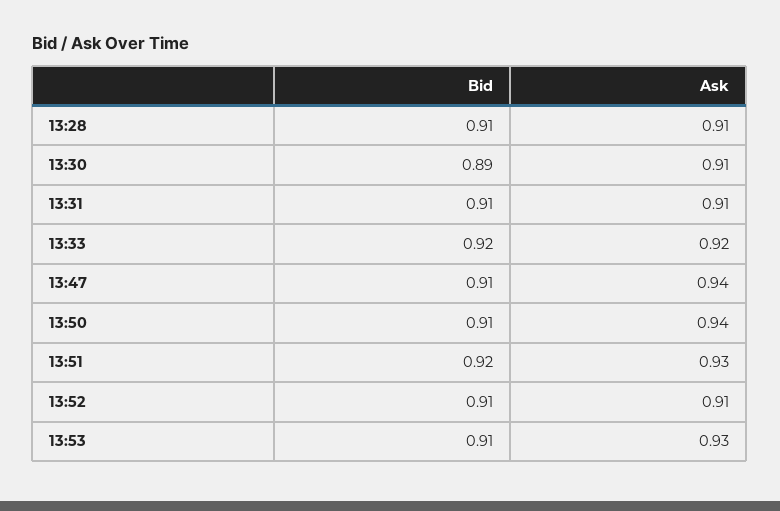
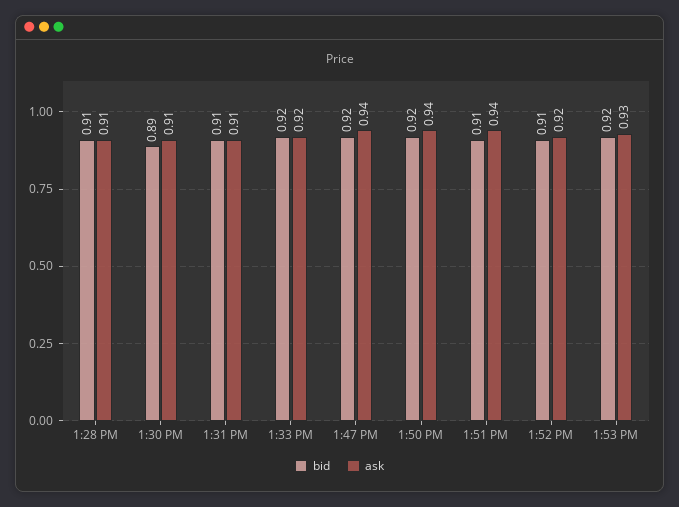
Bid, 13:47: 0.91 -> 0.92
Bid, 13:50: 0.91 -> 0.92
Bid, 13:51: 0.92 -> 0.91
Ask, 13:51: 0.93 -> 0.94
Ask, 13:52: 0.91 -> 0.92
Bid, 13:53: 0.91 -> 0.92

